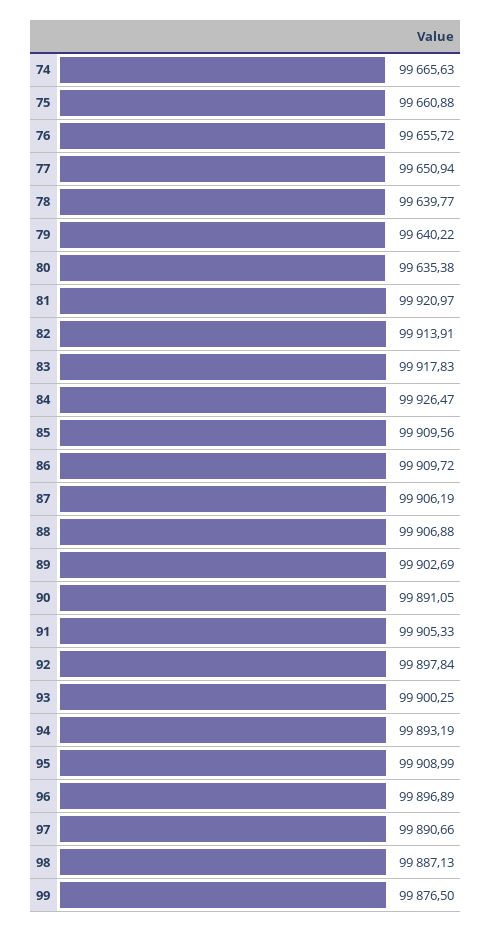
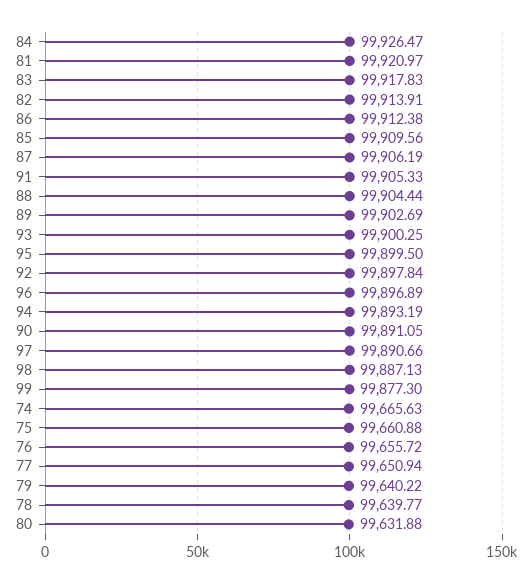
80: 99635.38 -> 99631.88
86: 99909.72 -> 99912.38
88: 99906.88 -> 99904.44
95: 99908.99 -> 99899.5
99: 99876.5 -> 99877.3

